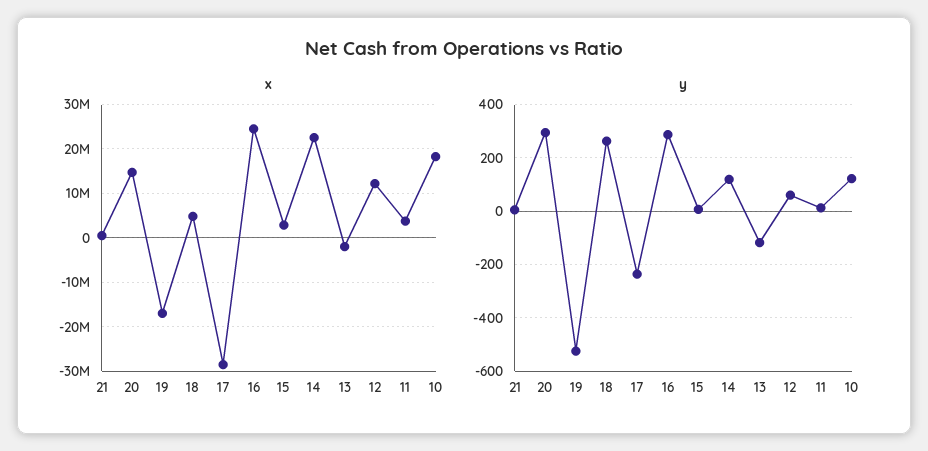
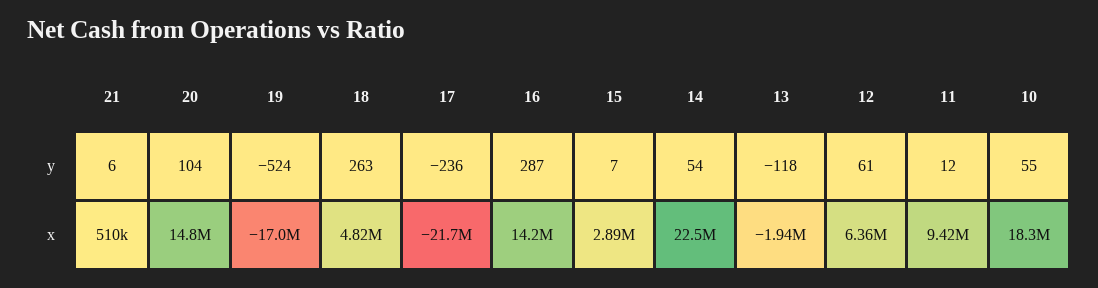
x, 17: -28000000 -> -21700000
x, 16: 24000000 -> 14200000
x, 12: 12000000 -> 6360000
x, 11: 4000000 -> 9420000
y, 20: 300 -> 104
y, 14: 125 -> 54
y, 10: 125 -> 55

